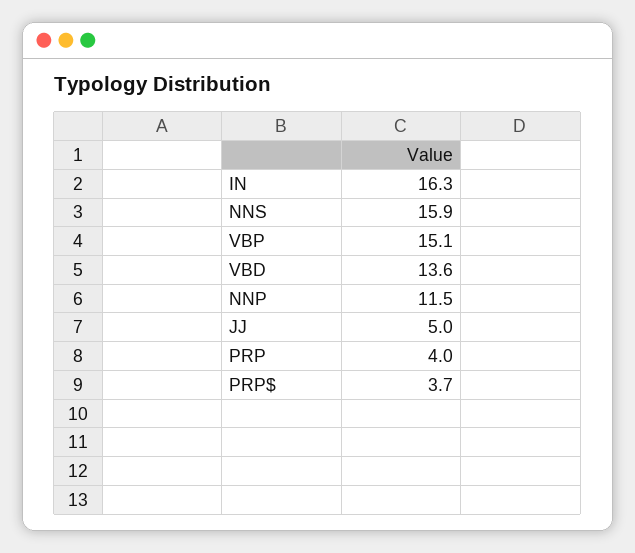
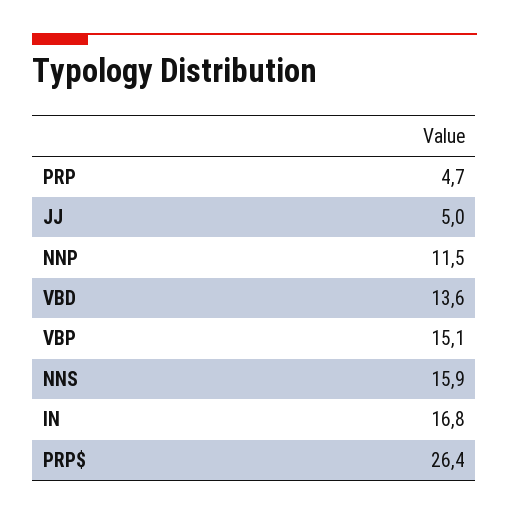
IN: 16.3 -> 16.8
PRP: 4 -> 4.7
PRP$: 3.7 -> 26.4

